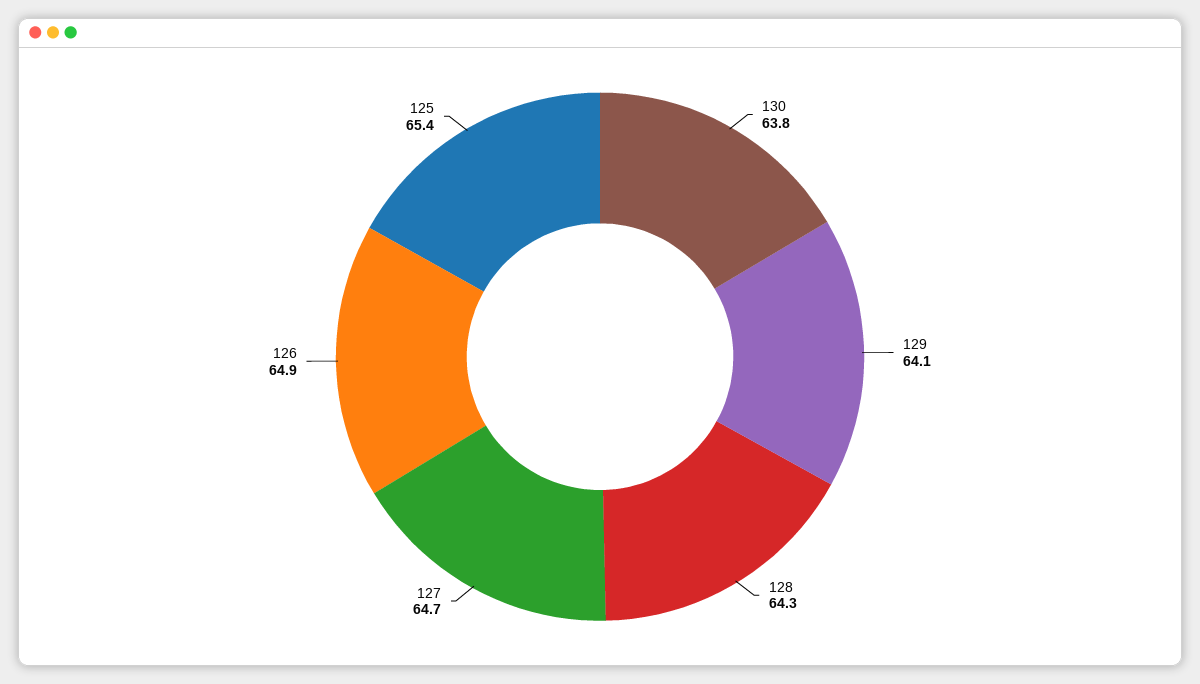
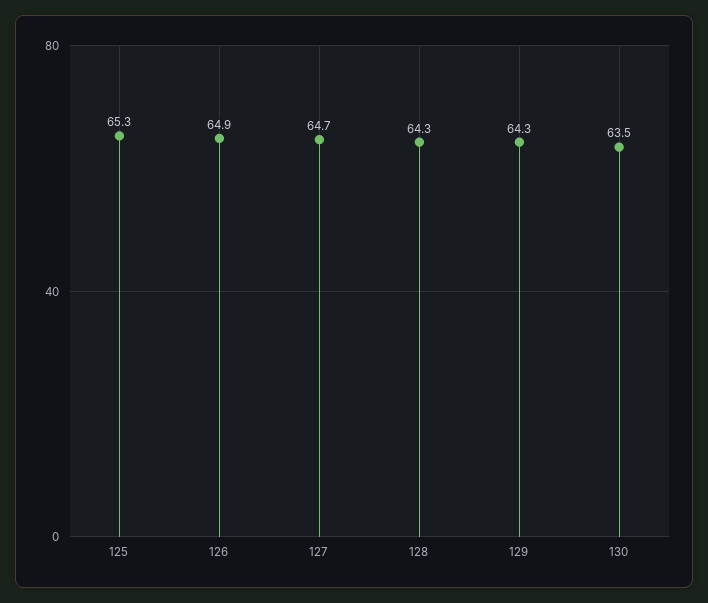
130: 63.8 -> 63.5
129: 64.1 -> 64.3
125: 65.4 -> 65.3

